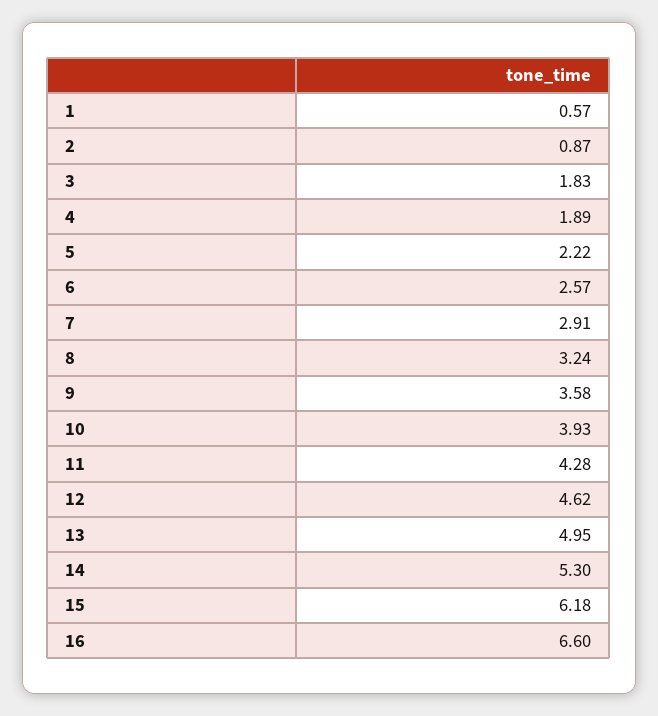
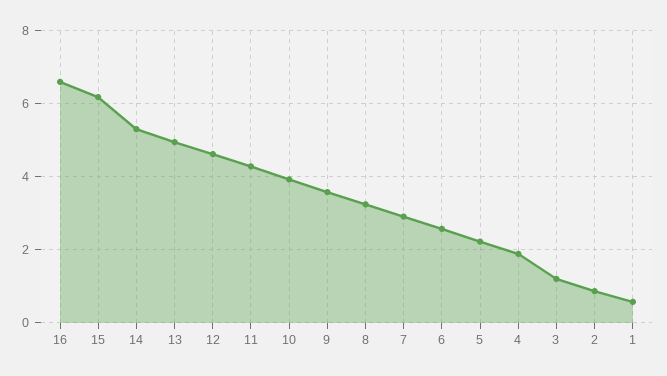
3: 1.83 -> 1.2

